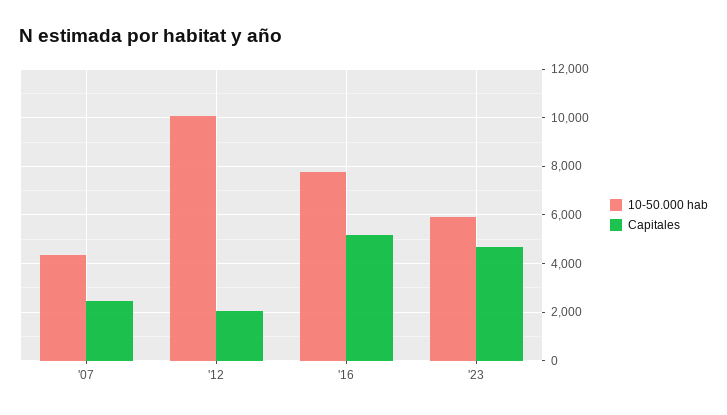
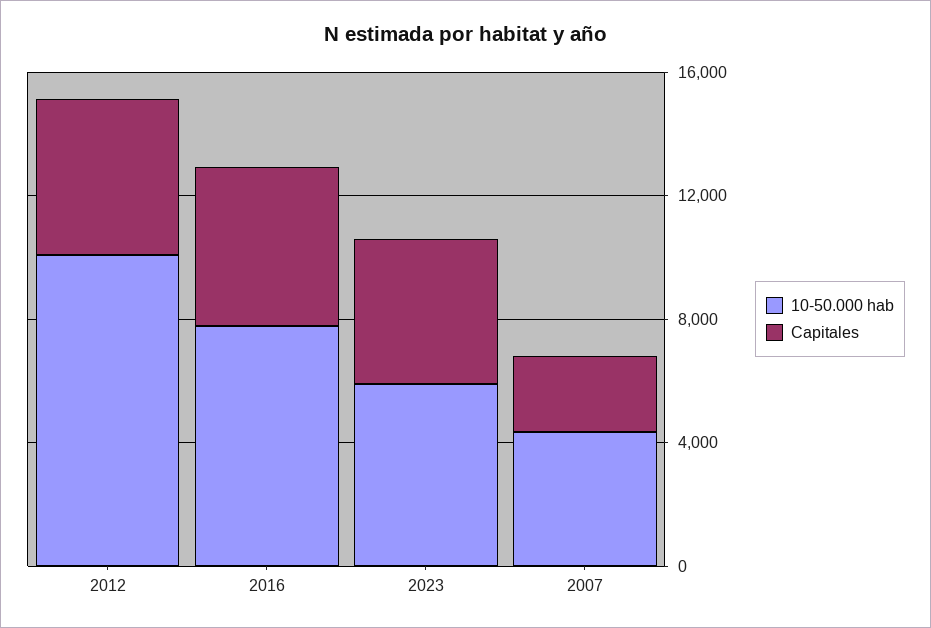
Capitales, '12: 2000 -> 5000

